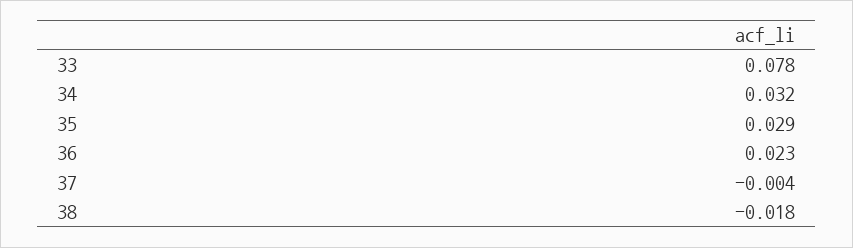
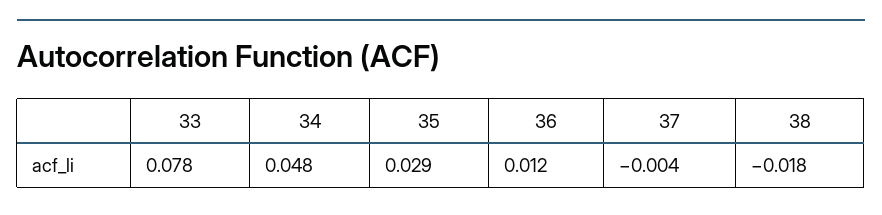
34: 0.032 -> 0.048
36: 0.023 -> 0.012

